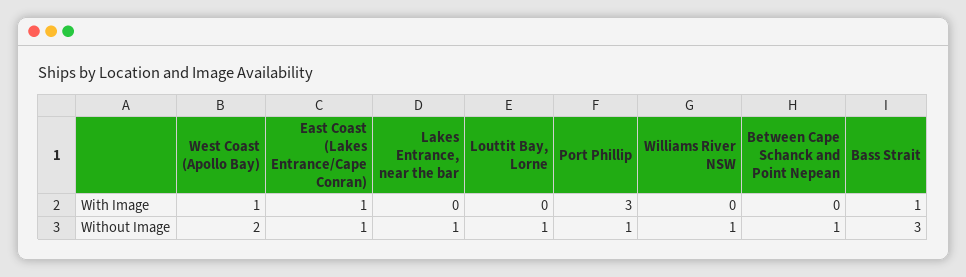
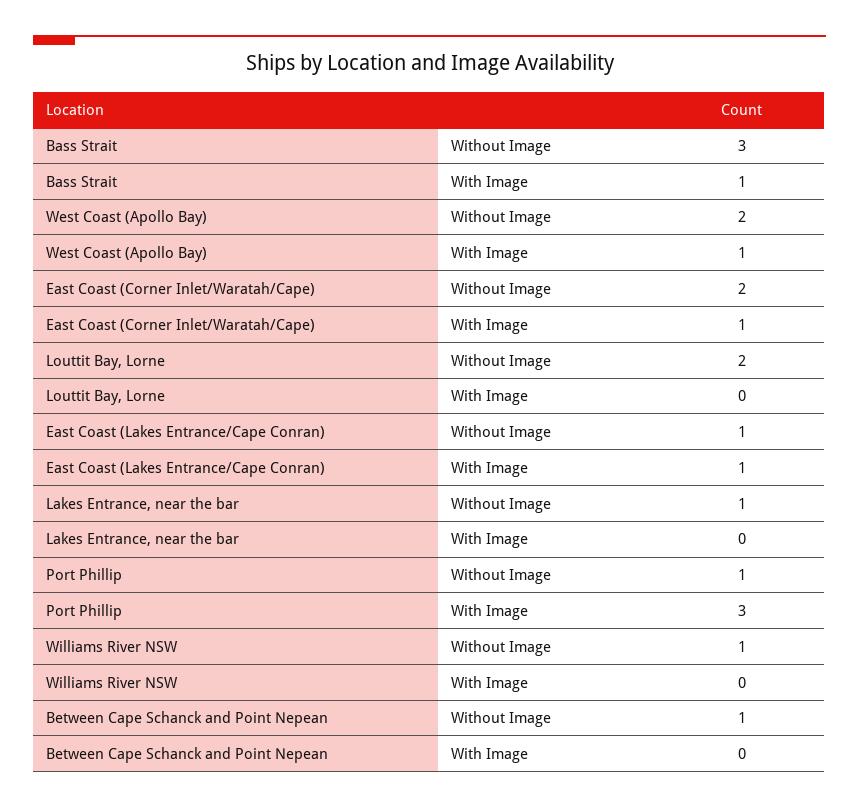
Louttit Bay, Lorne, Without Image: 1 -> 2
East Coast (Corner Inlet/Waratah/Cape), Without Image: none -> 2
East Coast (Corner Inlet/Waratah/Cape), With Image: none -> 1

